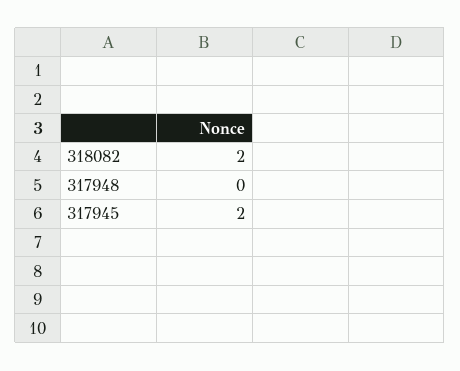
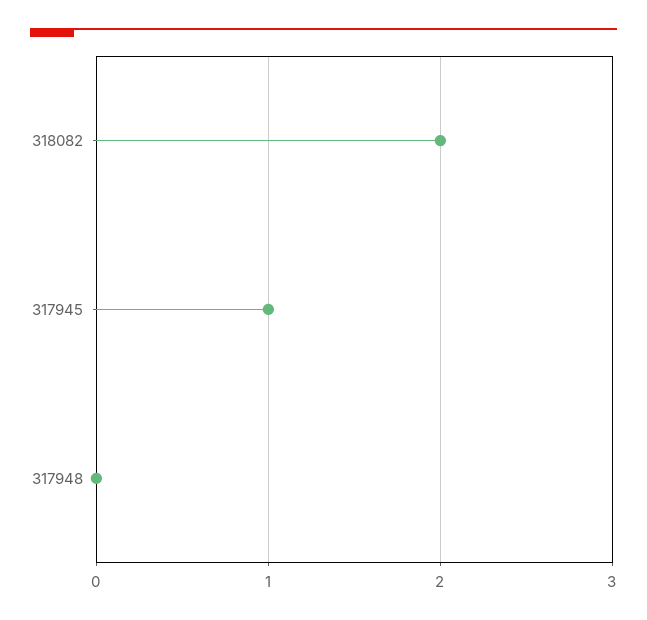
317945: 2 -> 1

